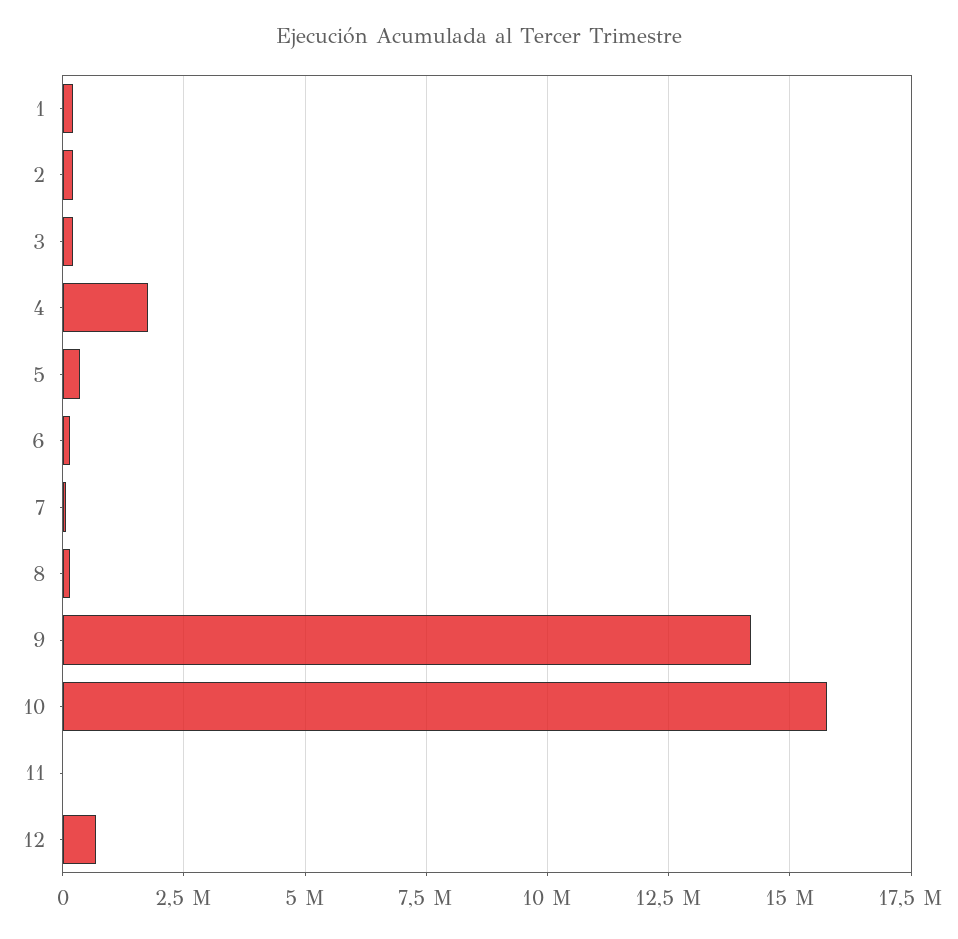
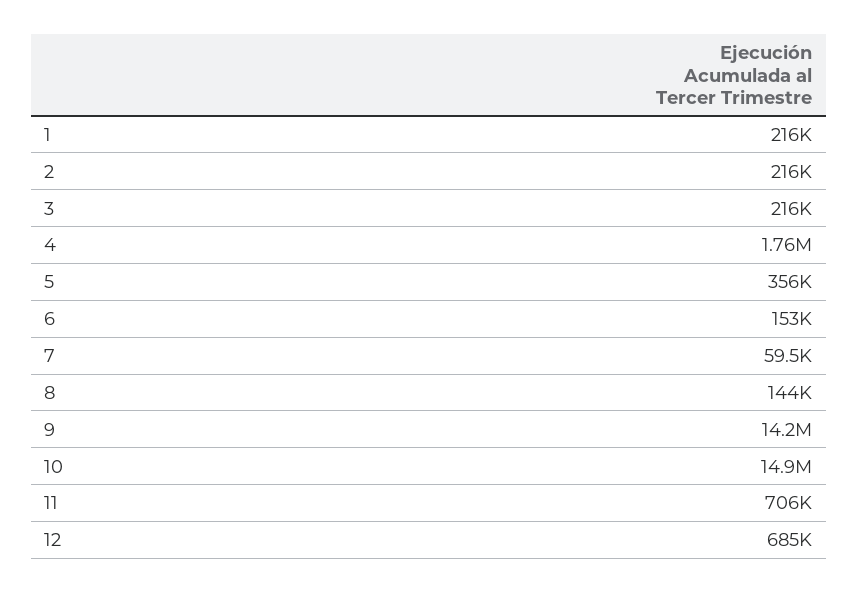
10: 15750000 -> 14900000
11: 0 -> 706000

